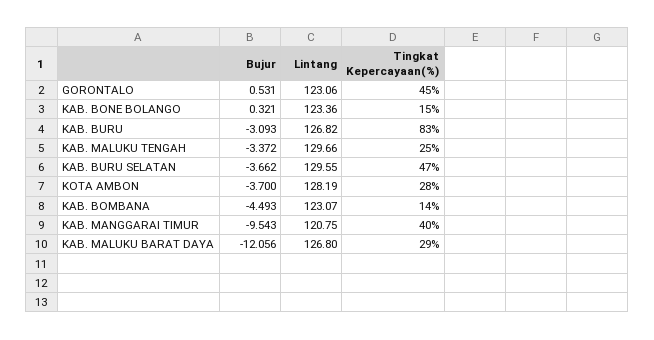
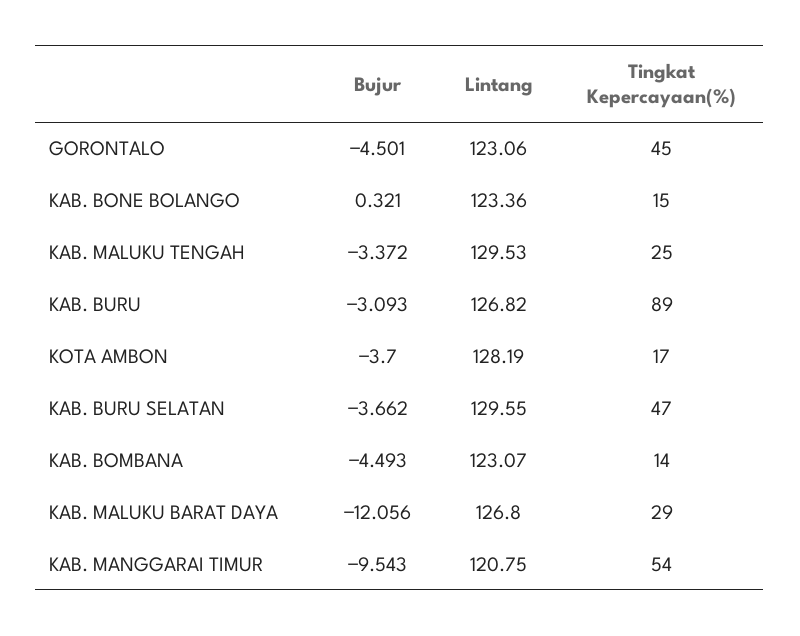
Bujur, GORONTALO: 0.531 -> -4.501
Tingkat Kepercayaan(%), KAB. BURU: 83 -> 89
Lintang, KAB. MALUKU TENGAH: 129.66 -> 129.53
Tingkat Kepercayaan(%), KOTA AMBON: 28 -> 17
Tingkat Kepercayaan(%), KAB. MANGGARAI TIMUR: 40 -> 54

